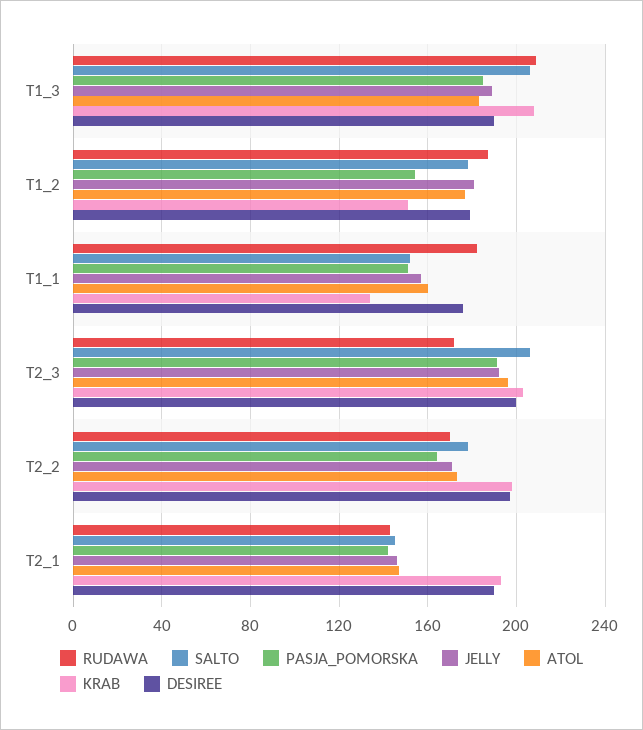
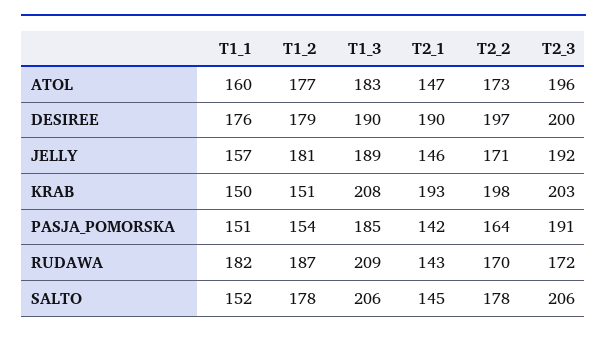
KRAB, T1_1: 135 -> 150

